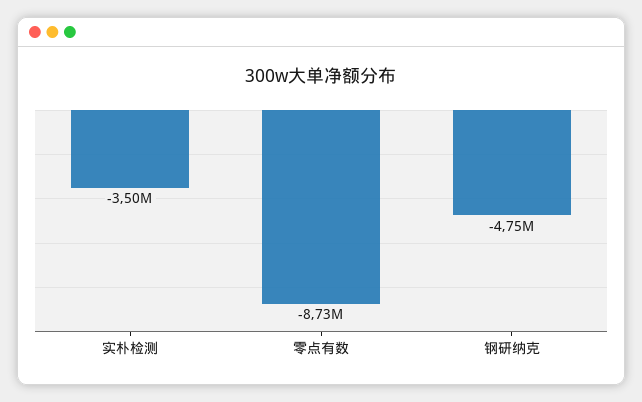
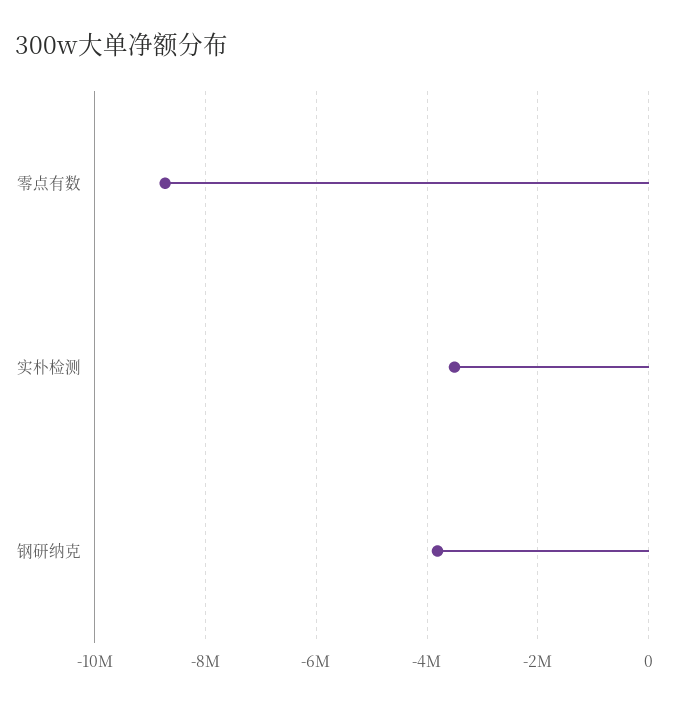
钢研纳克: -4750000 -> -3800000

